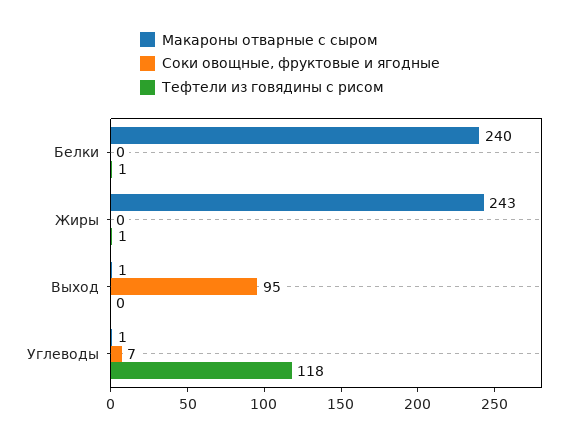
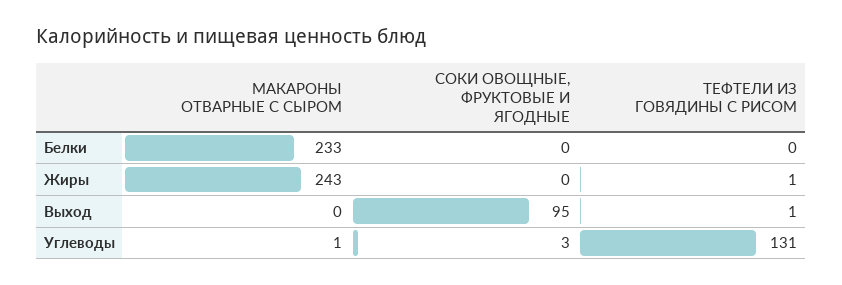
Макароны отварные с сыром, Белки: 240 -> 233
Тефтели из говядины с рисом, Белки: 1 -> 0
Макароны отварные с сыром, Выход: 1 -> 0
Тефтели из говядины с рисом, Выход: 0 -> 1
Соки овощные, фруктовые и ягодные, Углеводы: 7 -> 3
Тефтели из говядины с рисом, Углеводы: 118 -> 131

